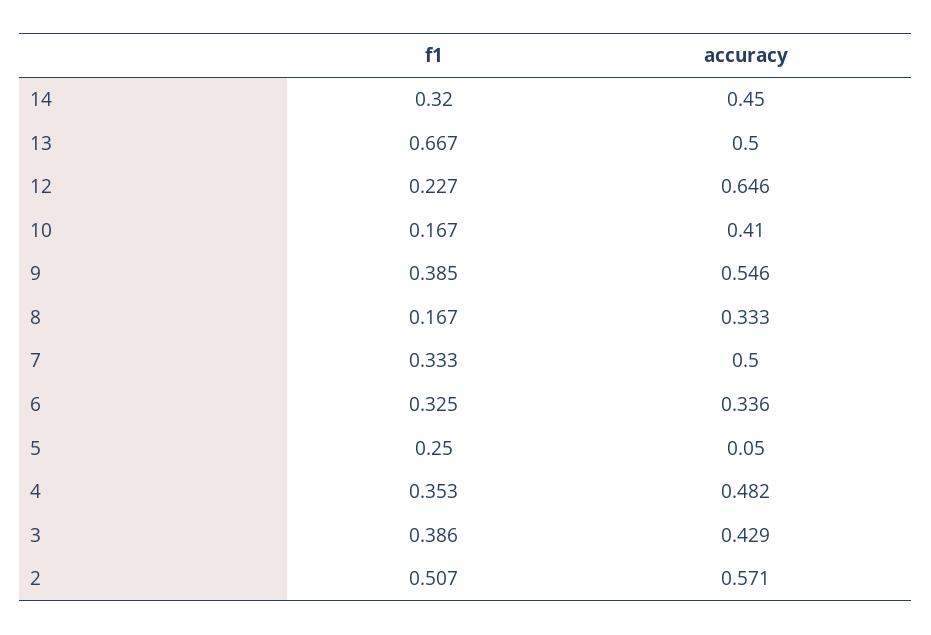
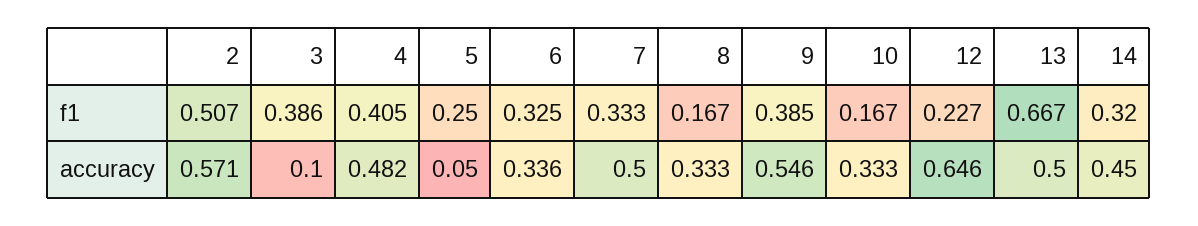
accuracy, 10: 0.41 -> 0.333
f1, 4: 0.353 -> 0.405
accuracy, 3: 0.429 -> 0.1

